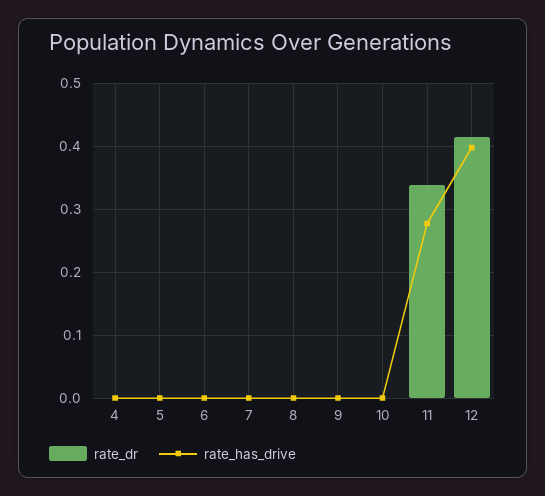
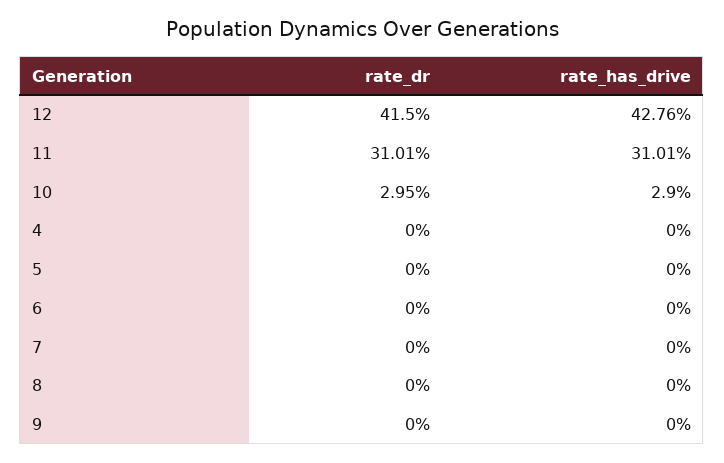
rate_dr, 10: 0 -> 0.0295
rate_has_drive, 10: 0 -> 0.029
rate_dr, 11: 0.34 -> 0.3101
rate_has_drive, 11: 0.28 -> 0.3101
rate_has_drive, 12: 0.4 -> 0.4276

